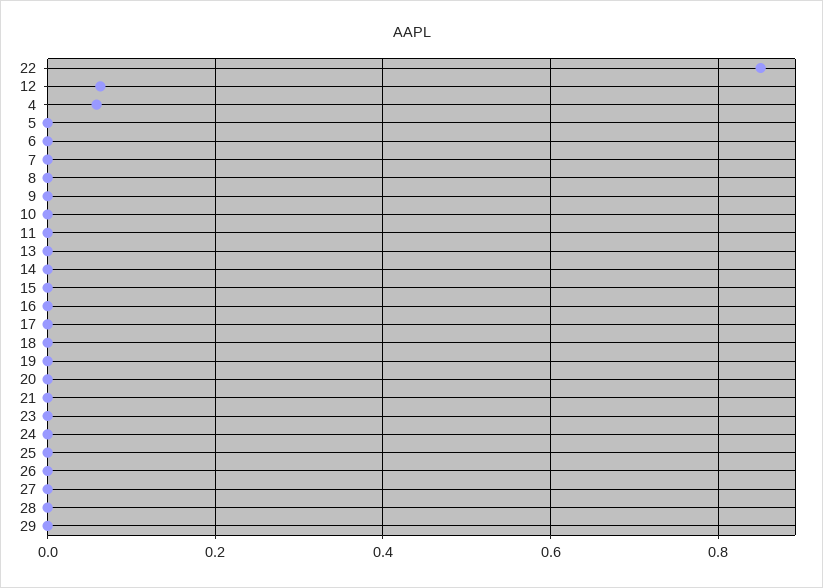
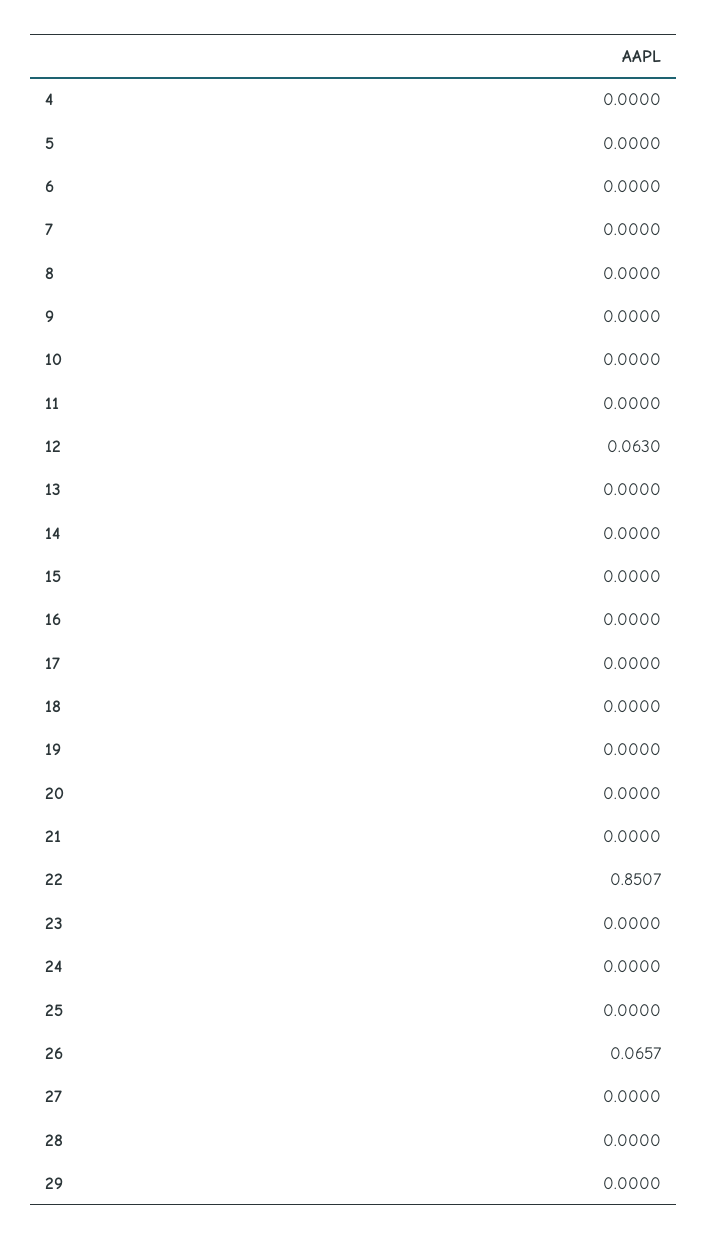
4: 0.06 -> 0
26: 0 -> 0.0657

